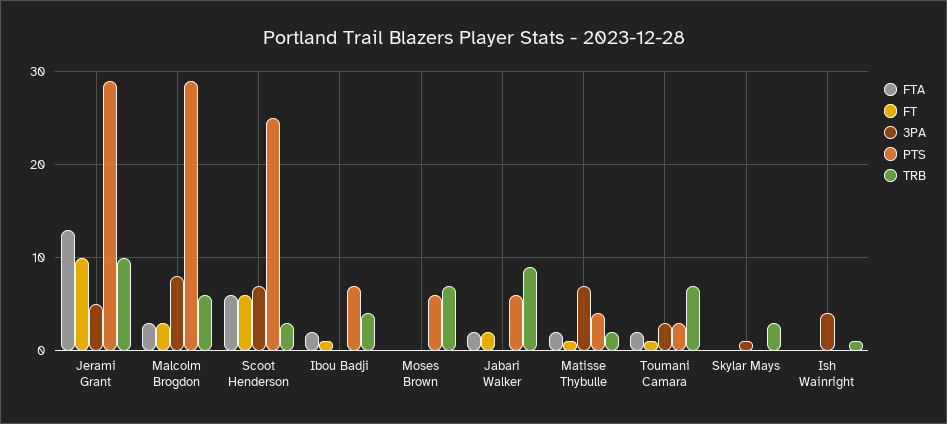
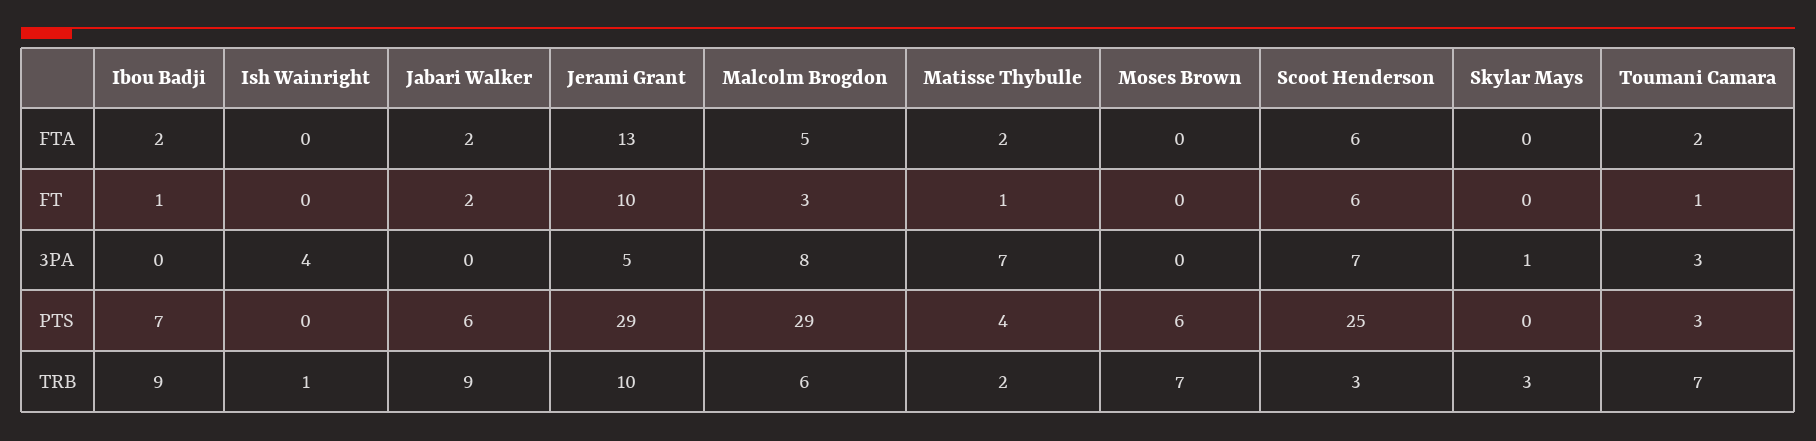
FTA, Malcolm Brogdon: 3 -> 5
TRB, Ibou Badji: 4 -> 9

